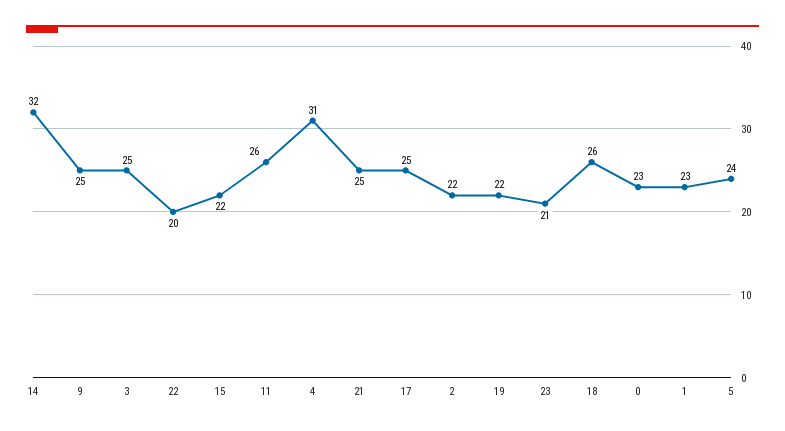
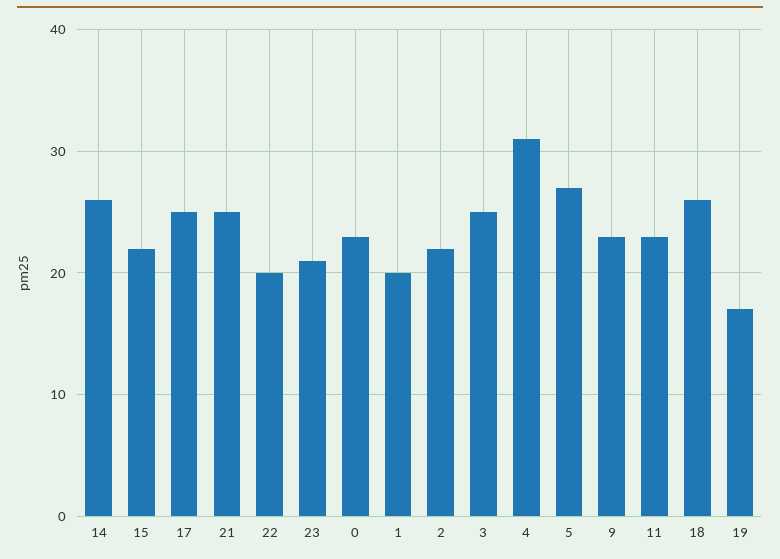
14: 32 -> 26
9: 25 -> 23
11: 26 -> 23
19: 22 -> 17
1: 23 -> 20
5: 24 -> 27

